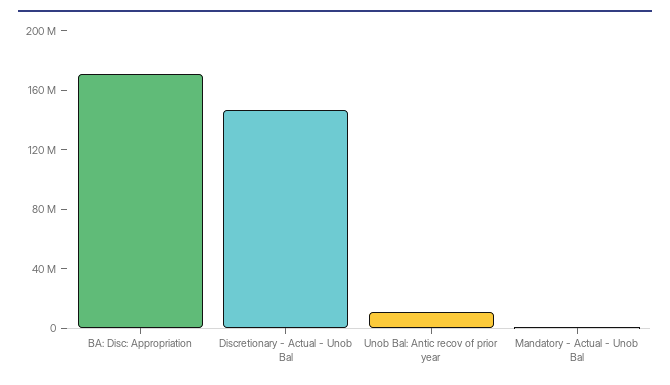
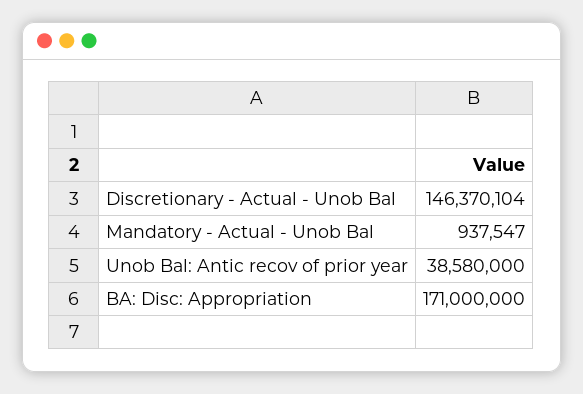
Unob Bal: Antic recov of prior year: 10000000 -> 38580000

